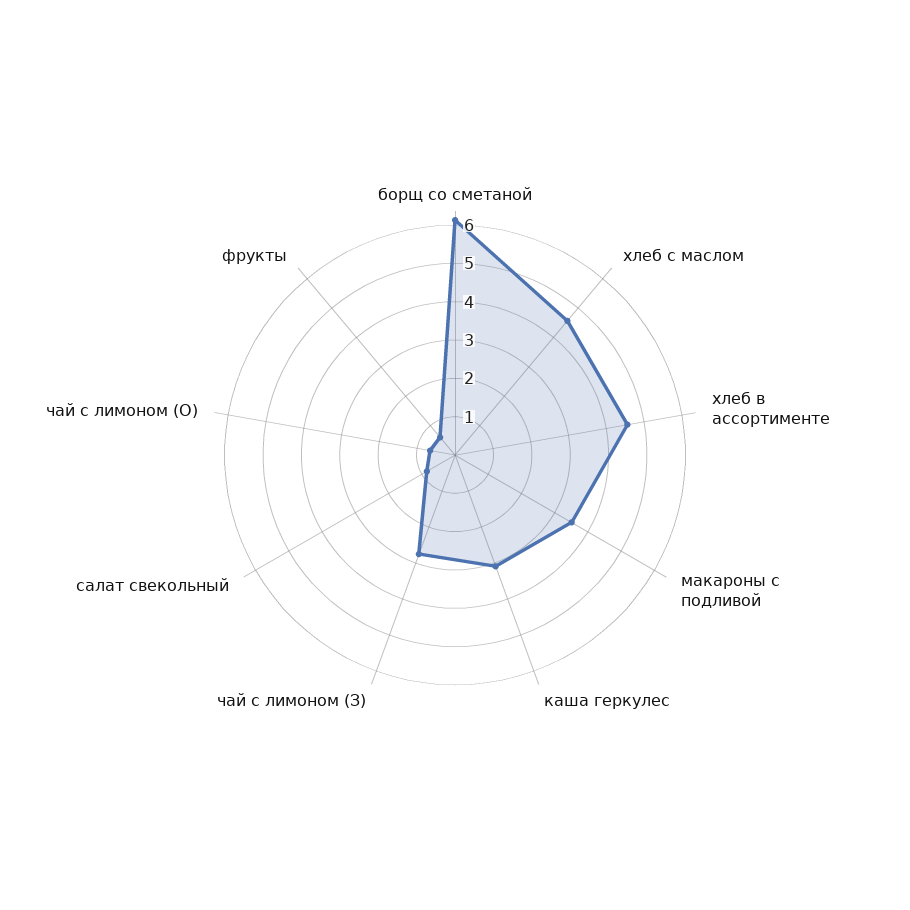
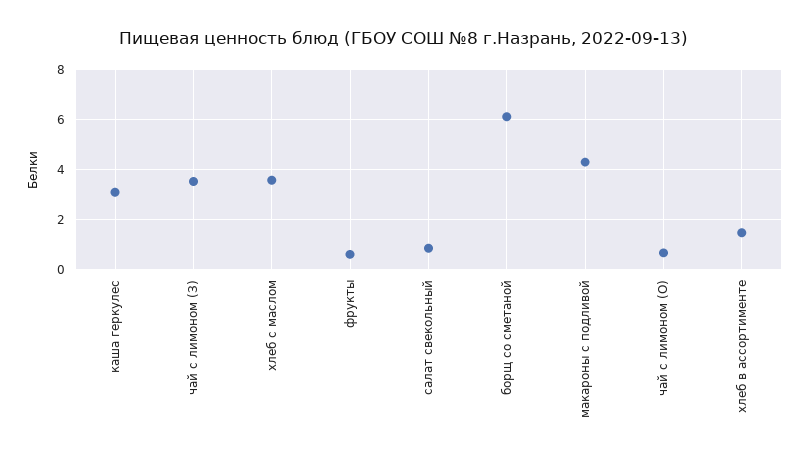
хлеб с маслом: 4.5 -> 3.5
хлеб в ассортименте: 4.5 -> 1.5
макароны с подливой: 3.5 -> 4.25
чай с лимоном (З): 2.75 -> 3.5

